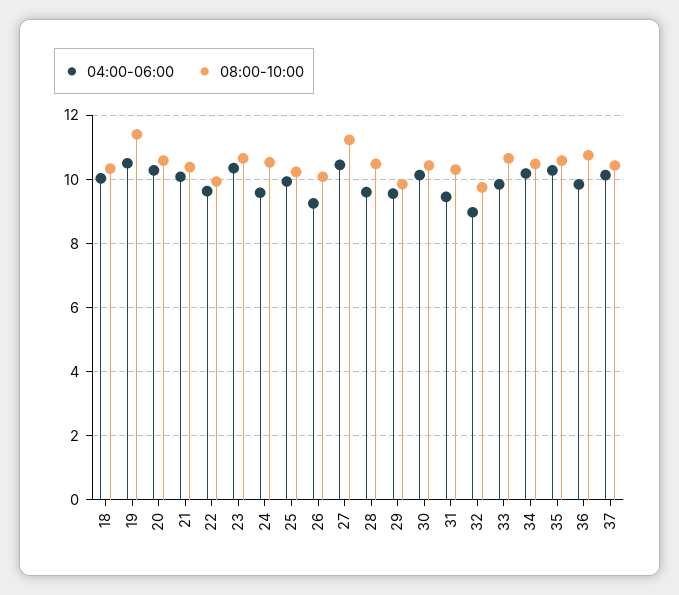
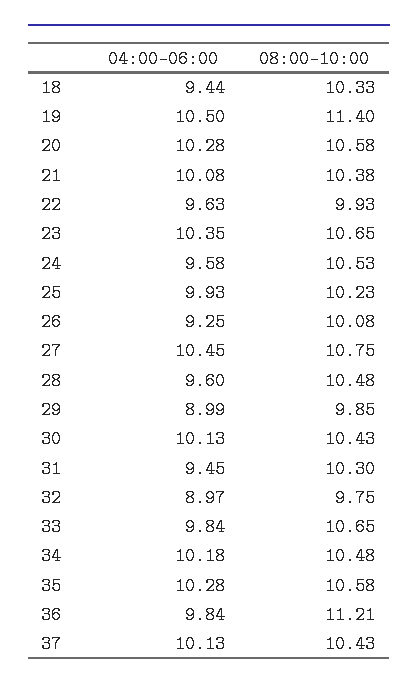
04:00-06:00, 18: 10 -> 9.44
08:00-10:00, 27: 11.2 -> 10.75
04:00-06:00, 29: 9.6 -> 8.99
08:00-10:00, 36: 10.8 -> 11.21

